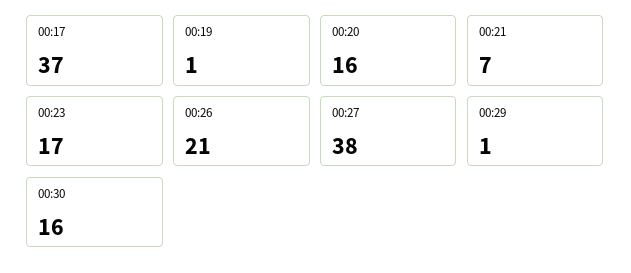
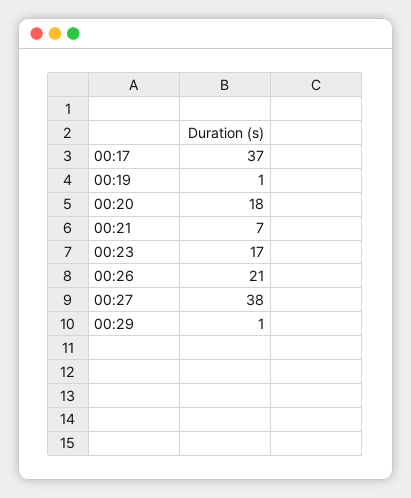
00:20: 16 -> 18
00:30: 16 -> none

